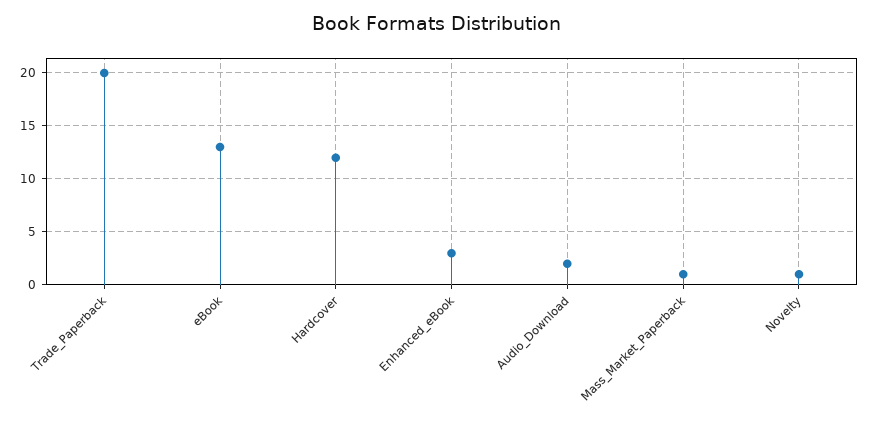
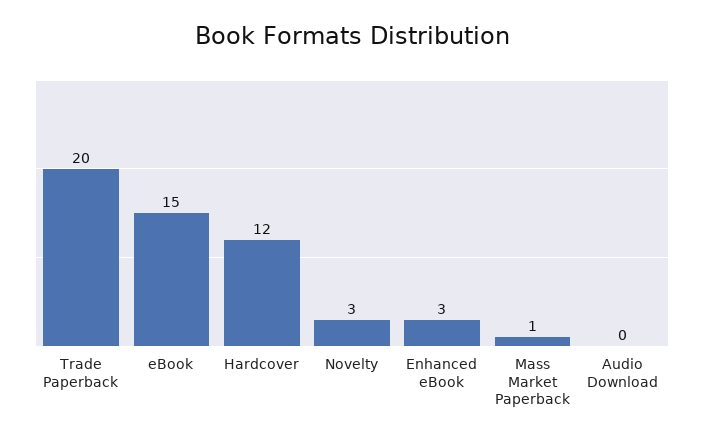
eBook: 13 -> 15
Audio_Download: 2 -> 0
Novelty: 1 -> 3

